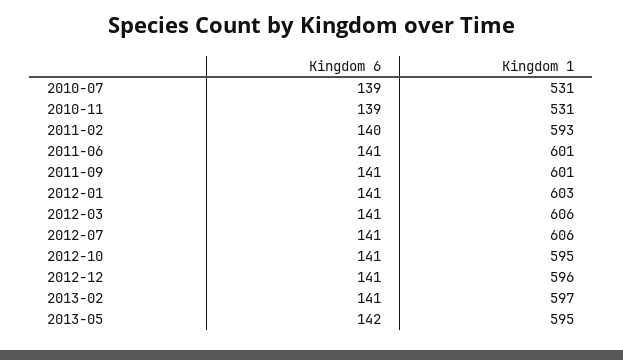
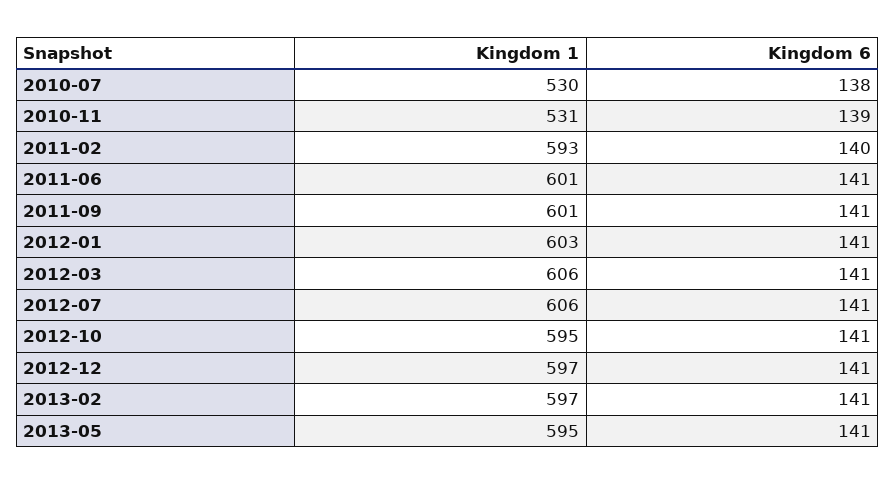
Kingdom 6, 2010-07: 139 -> 138
Kingdom 1, 2010-07: 531 -> 530
Kingdom 1, 2012-12: 596 -> 597
Kingdom 6, 2013-05: 142 -> 141

